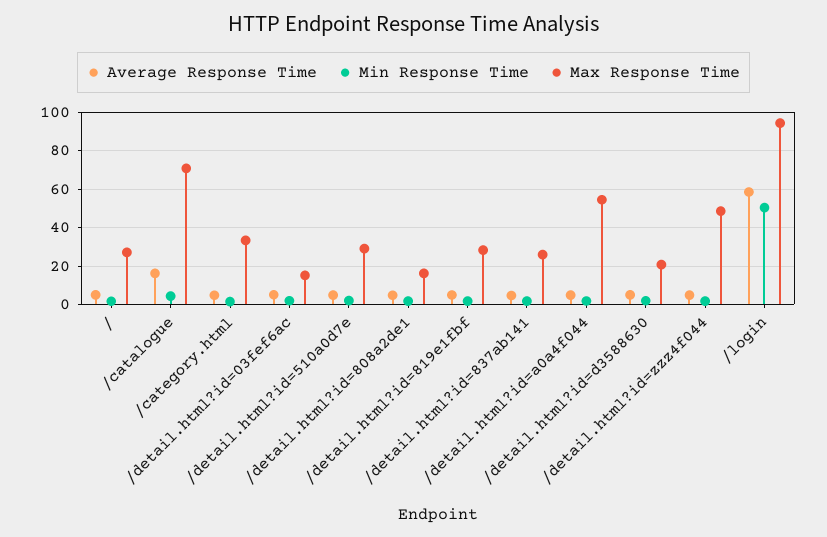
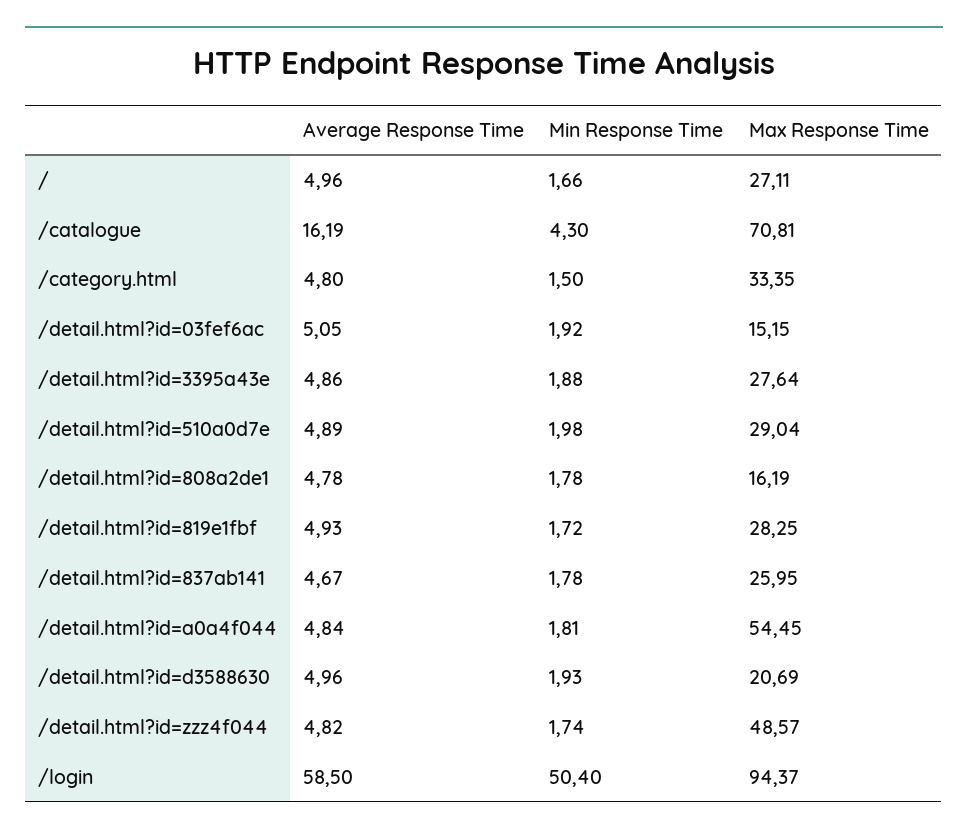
Average Response Time, /detail.html?id=3395a43e: none -> 4.86
Min Response Time, /detail.html?id=3395a43e: none -> 1.88
Max Response Time, /detail.html?id=3395a43e: none -> 27.64

